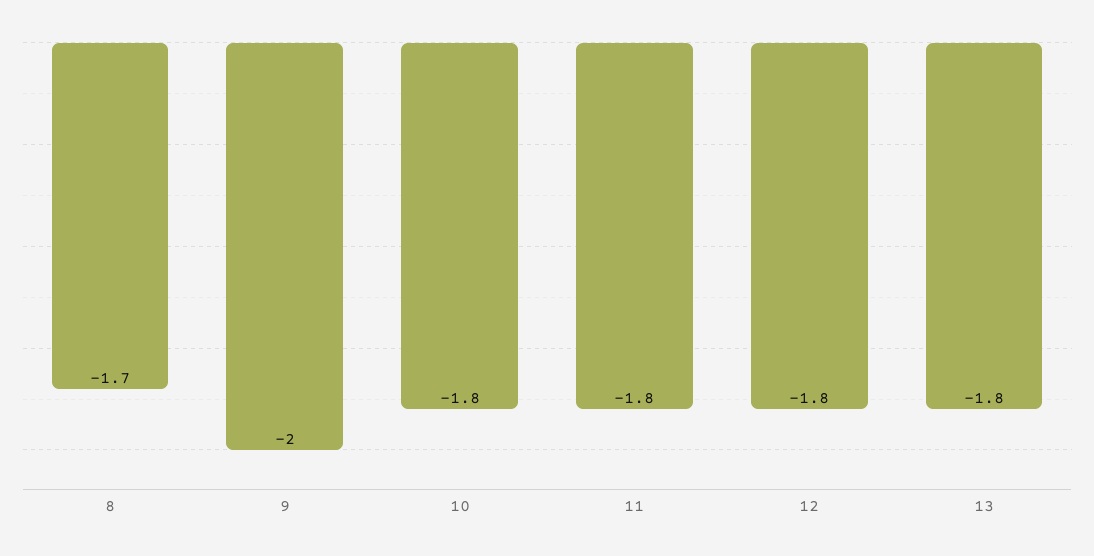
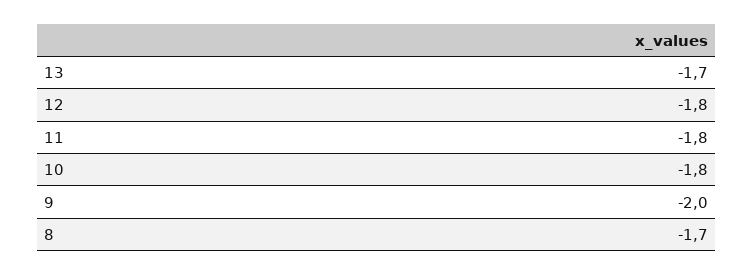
13: -1.8 -> -1.7

